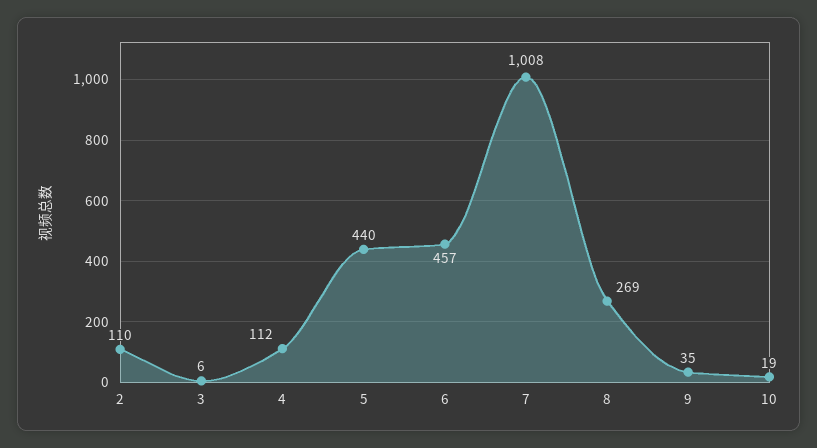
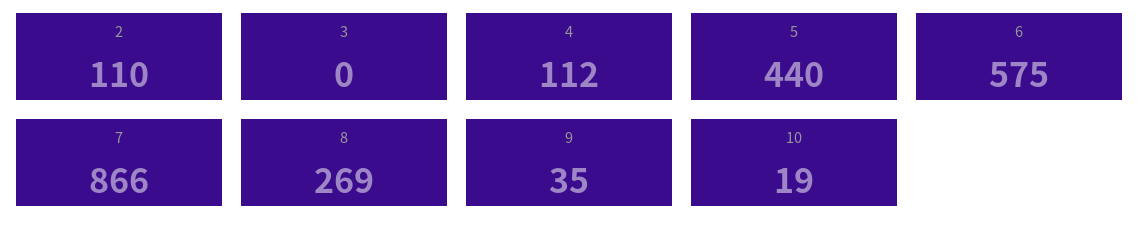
3: 6 -> 0
6: 457 -> 575
7: 1008 -> 866

